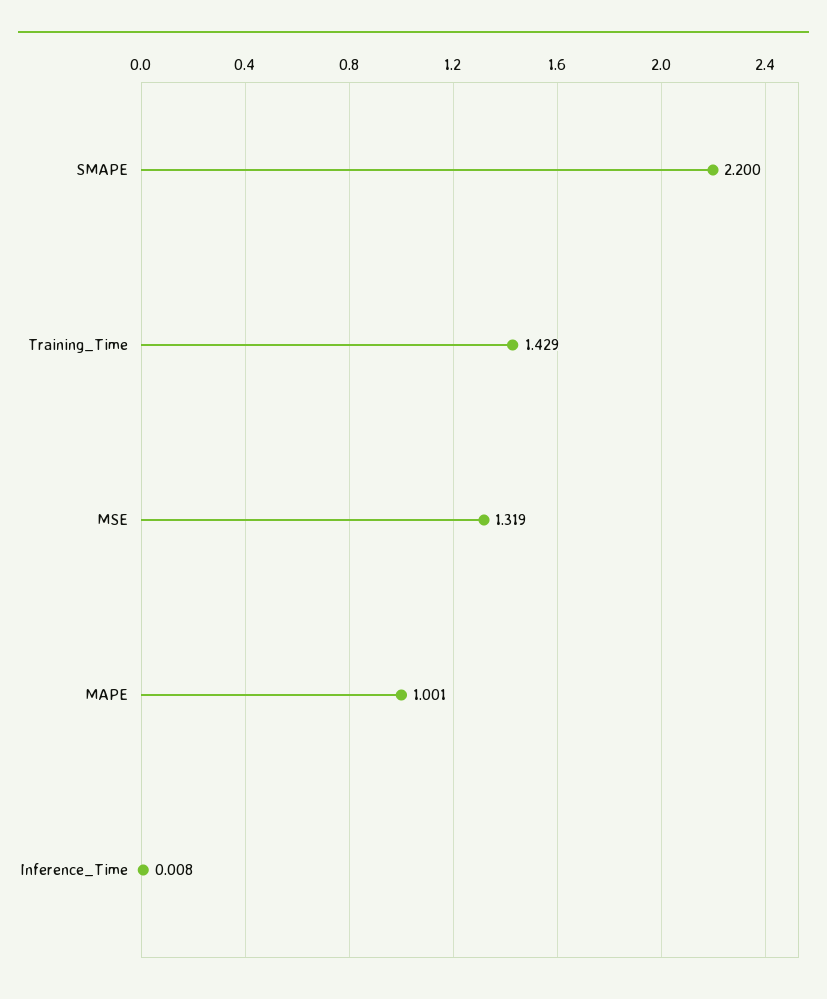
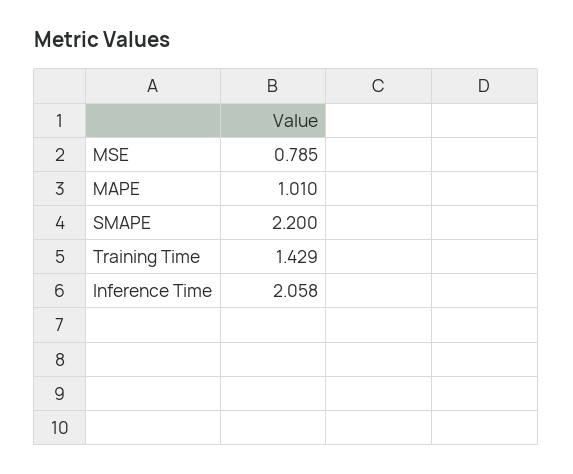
MSE: 1.319 -> 0.785
MAPE: 1.001 -> 1.01
Inference_Time: 0.008 -> 2.058

